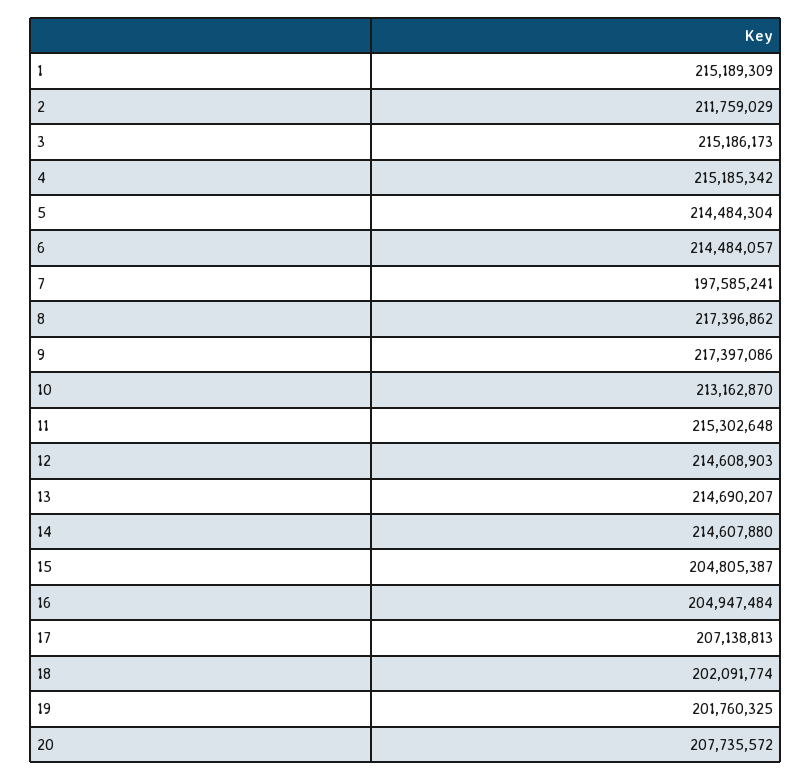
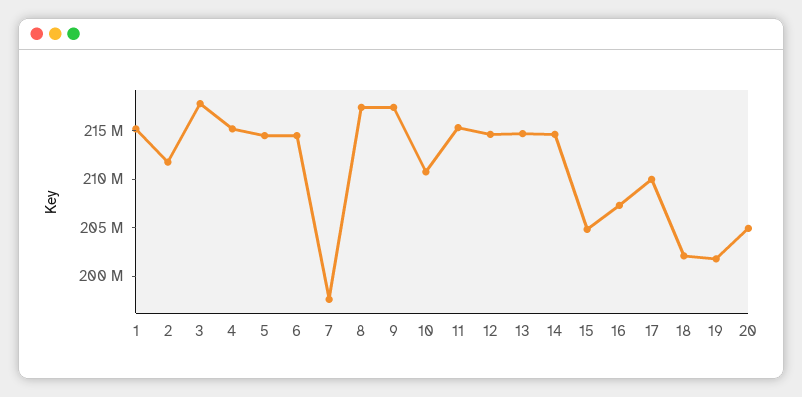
3: 215186173 -> 218000000
10: 213162870 -> 211000000
16: 204947484 -> 207000000
17: 207138813 -> 210000000
20: 207735572 -> 205000000

